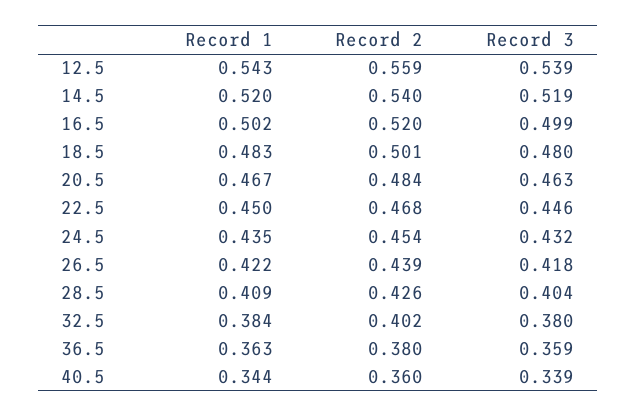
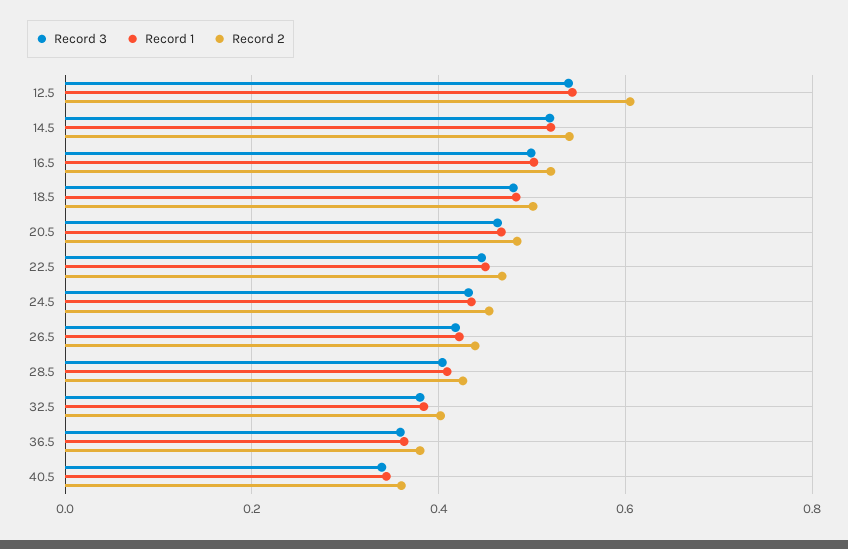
Record 2, 12.5: 0.559 -> 0.6

